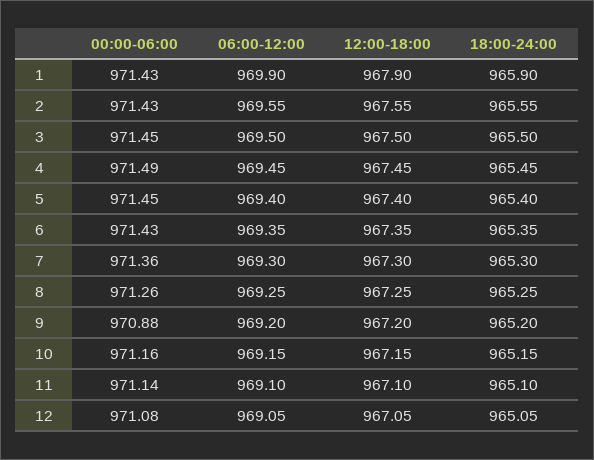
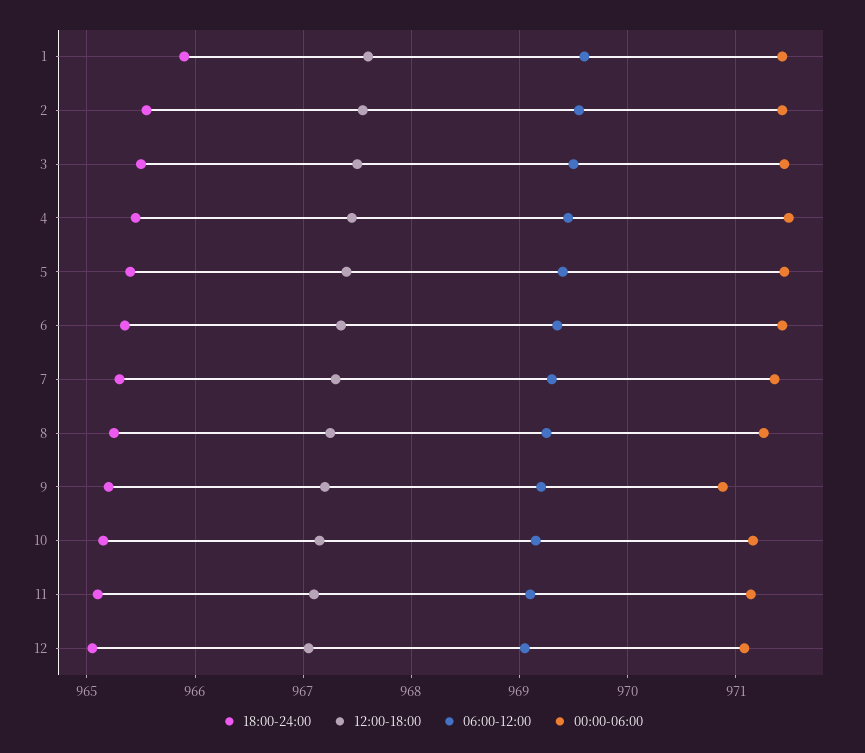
06:00-12:00, 1: 969.9 -> 969.6
12:00-18:00, 1: 967.9 -> 967.6

